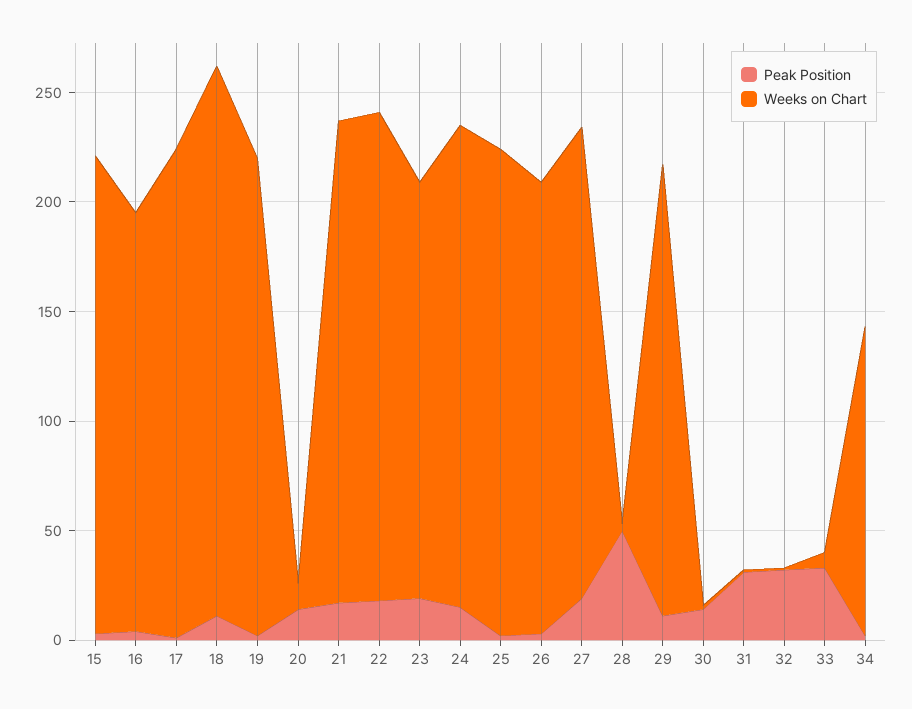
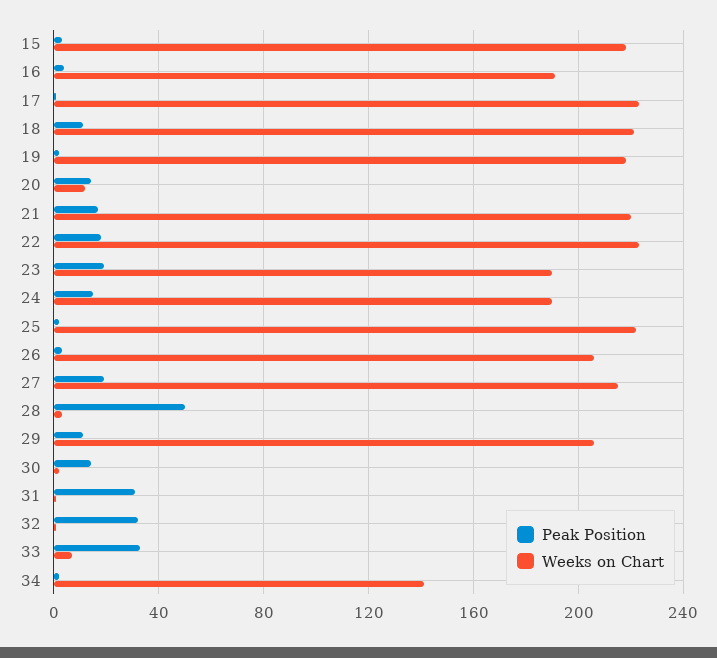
Weeks on Chart, 18: 250 -> 220
Weeks on Chart, 24: 220 -> 190

